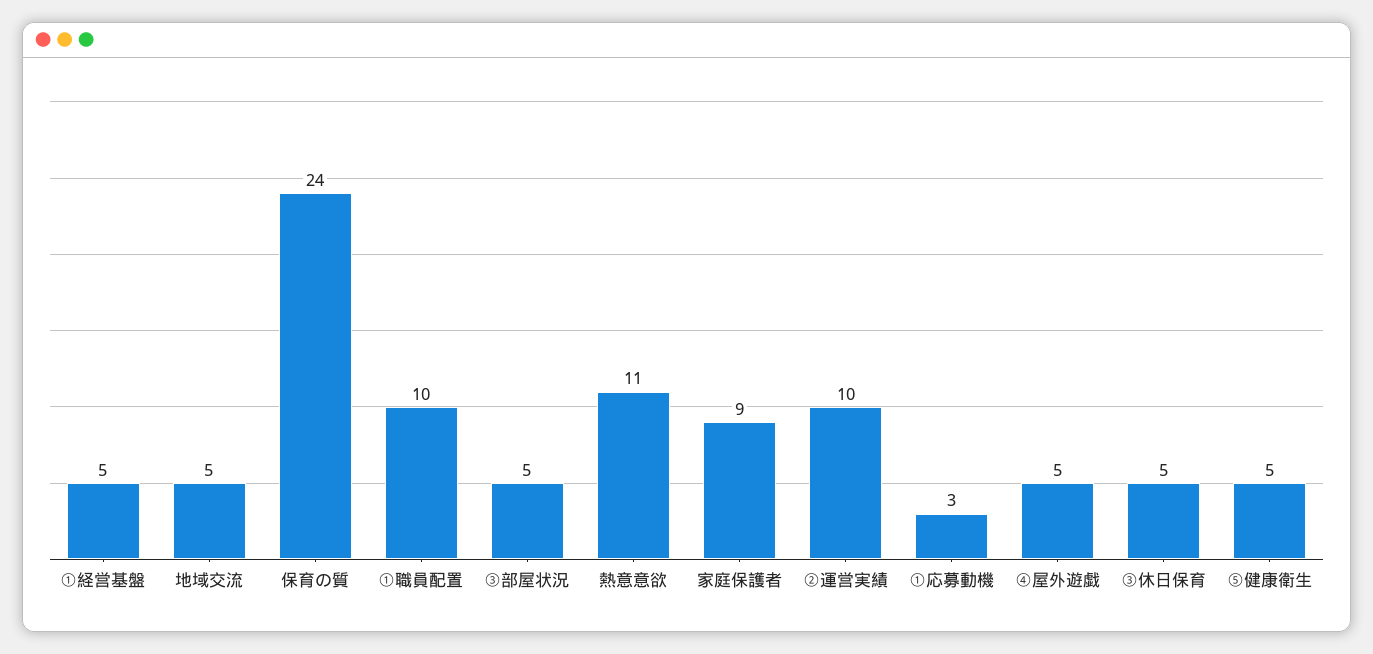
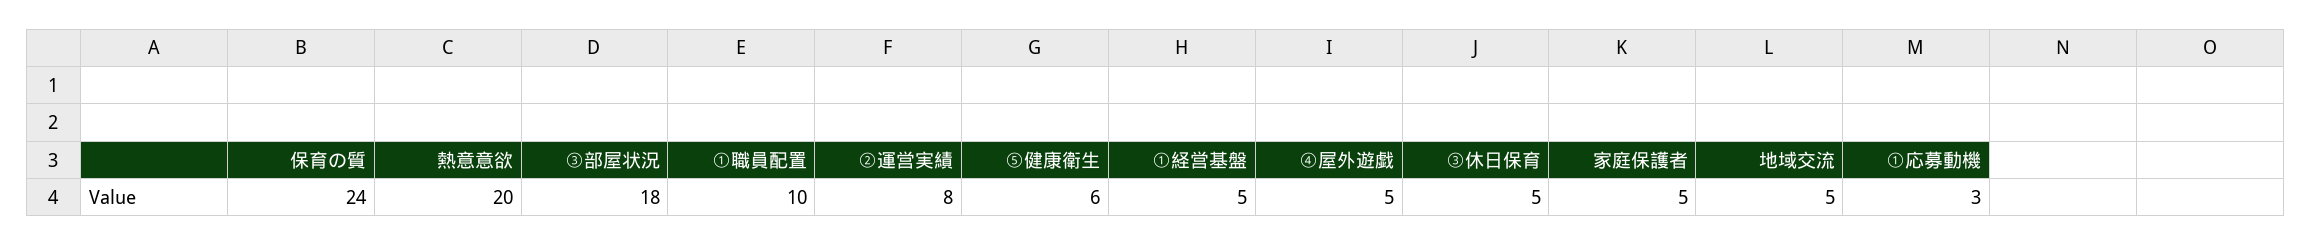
③部屋状況: 5 -> 18
熱意意欲: 11 -> 20
家庭保護者: 9 -> 5
②運営実績: 10 -> 8
⑤健康衛生: 5 -> 6

